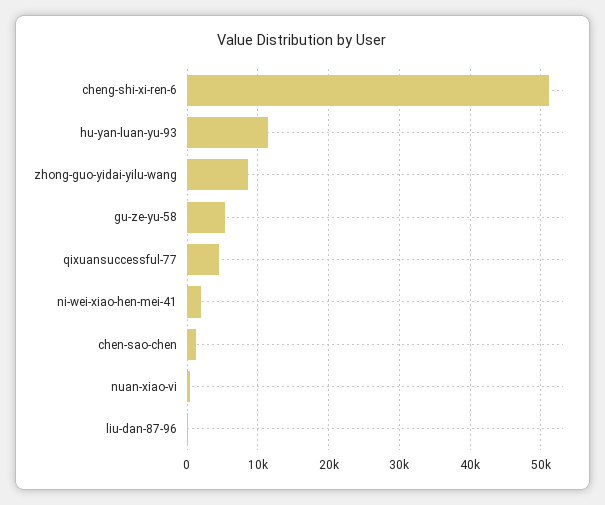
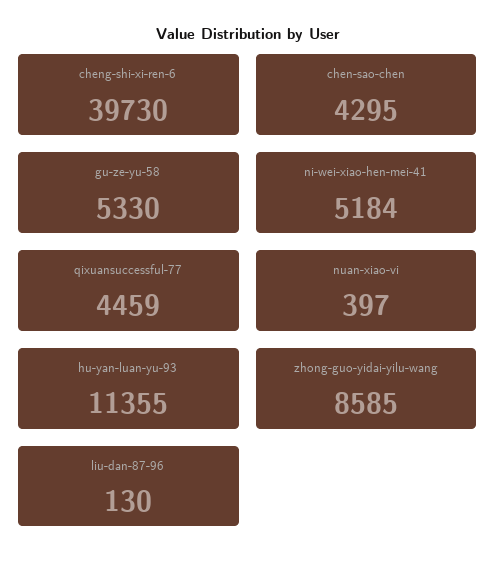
cheng-shi-xi-ren-6: 51000 -> 39730
ni-wei-xiao-hen-mei-41: 2000 -> 5184
chen-sao-chen: 1000 -> 4295

